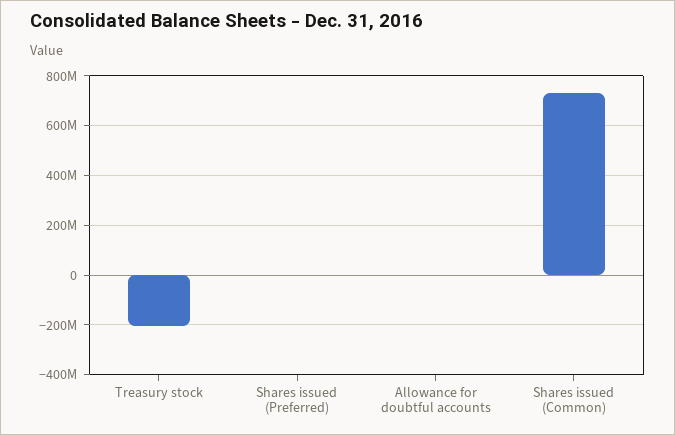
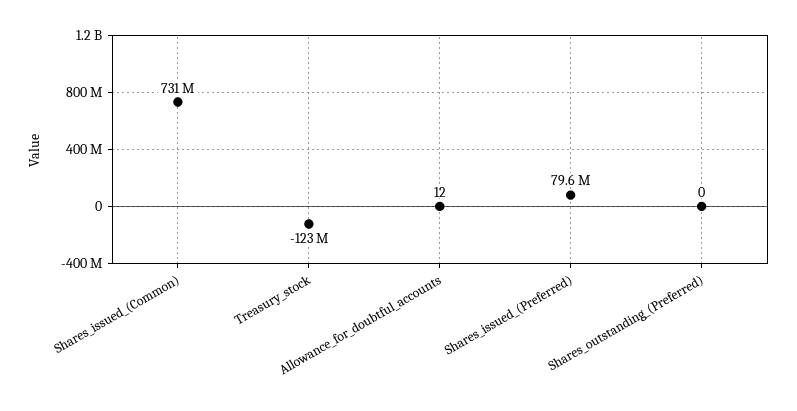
Treasury stock: -200000000 -> -123000000
Shares issued (Preferred): 0 -> 79600000
Shares_outstanding_(Preferred): none -> 0

